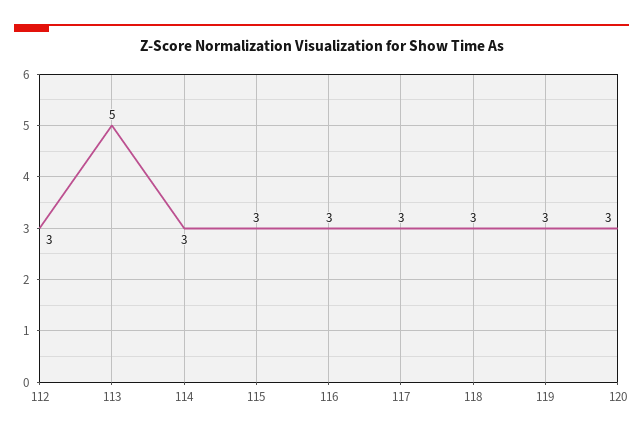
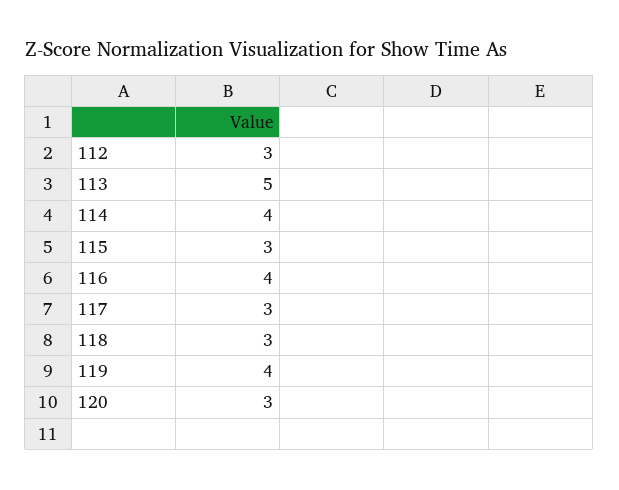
114: 3 -> 4
116: 3 -> 4
119: 3 -> 4

